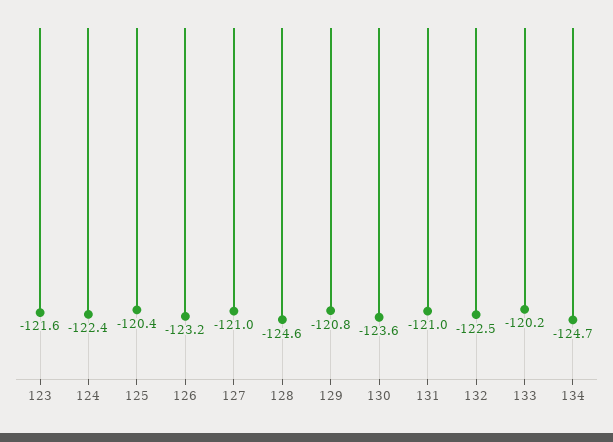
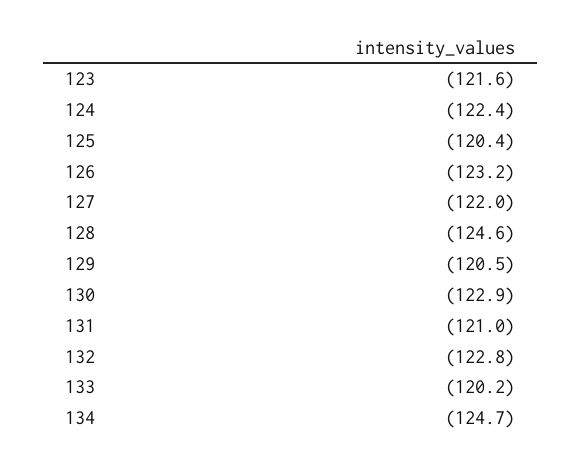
127: -121 -> -122
129: -120.8 -> -120.5
130: -123.6 -> -122.9
132: -122.5 -> -122.8

